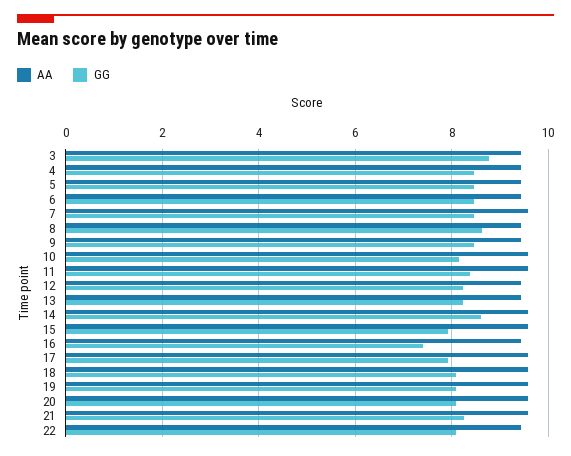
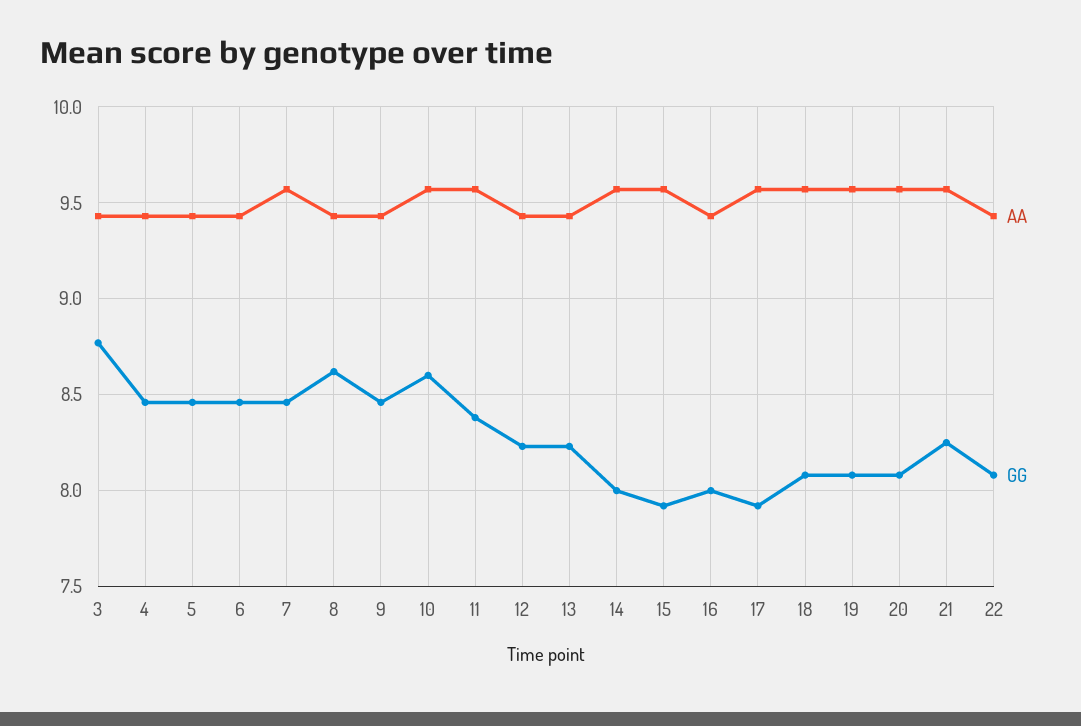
GG, 10: 8.2 -> 8.6
GG, 14: 8.6 -> 8
GG, 16: 7.4 -> 8

